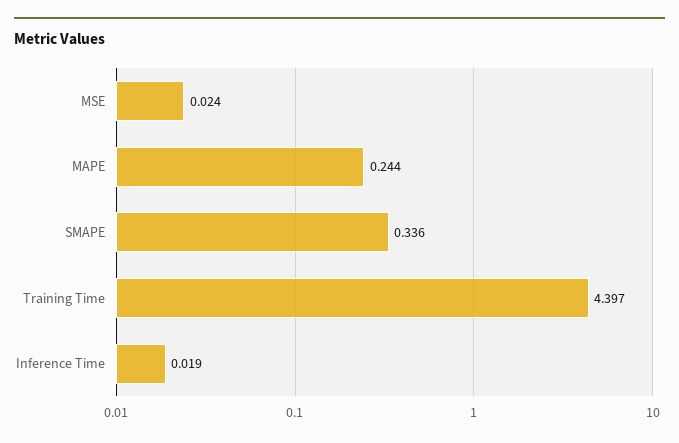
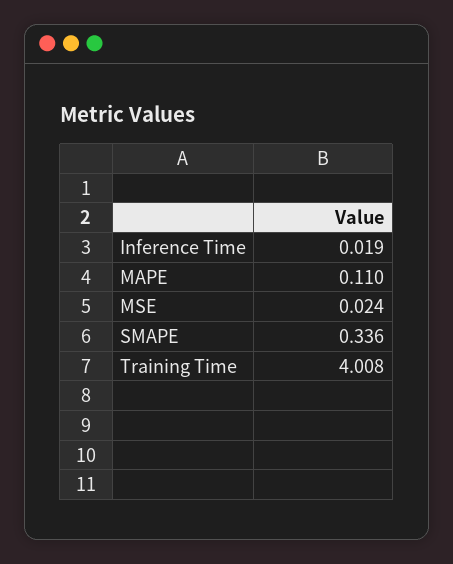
MAPE: 0.244 -> 0.11
Training Time: 4.397 -> 4.008

